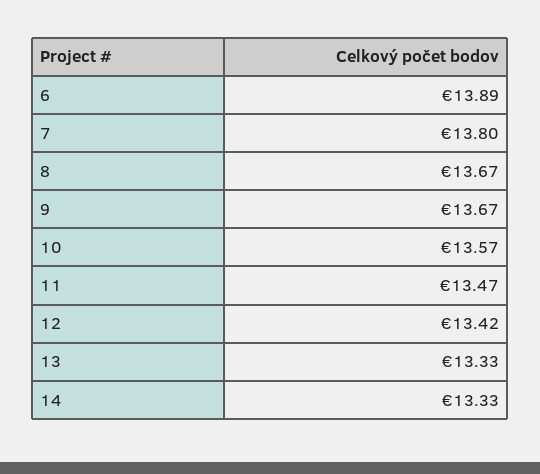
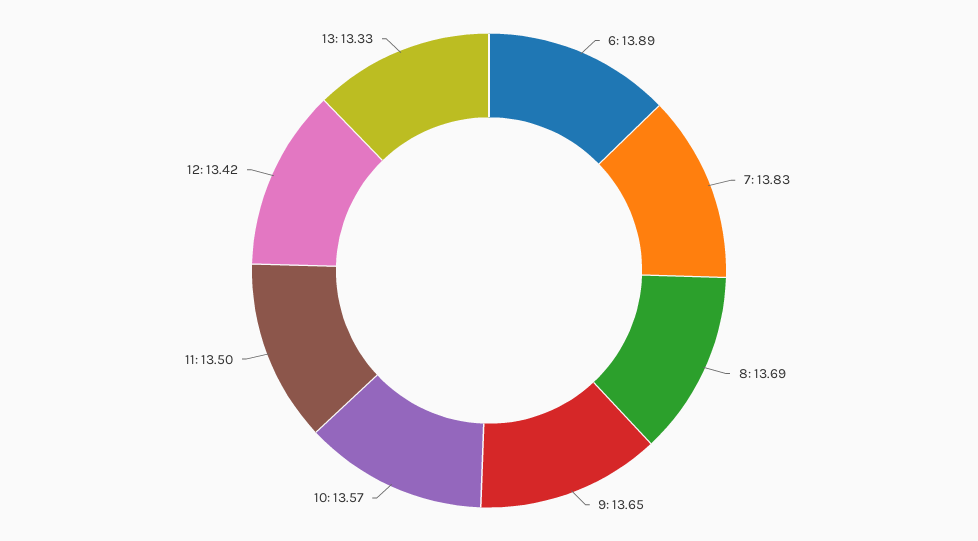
7: 13.8 -> 13.83
8: 13.67 -> 13.69
9: 13.67 -> 13.65
11: 13.47 -> 13.5
14: 13.33 -> none

